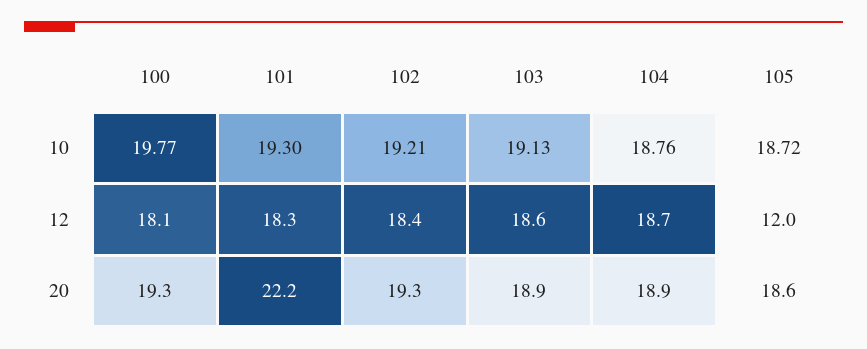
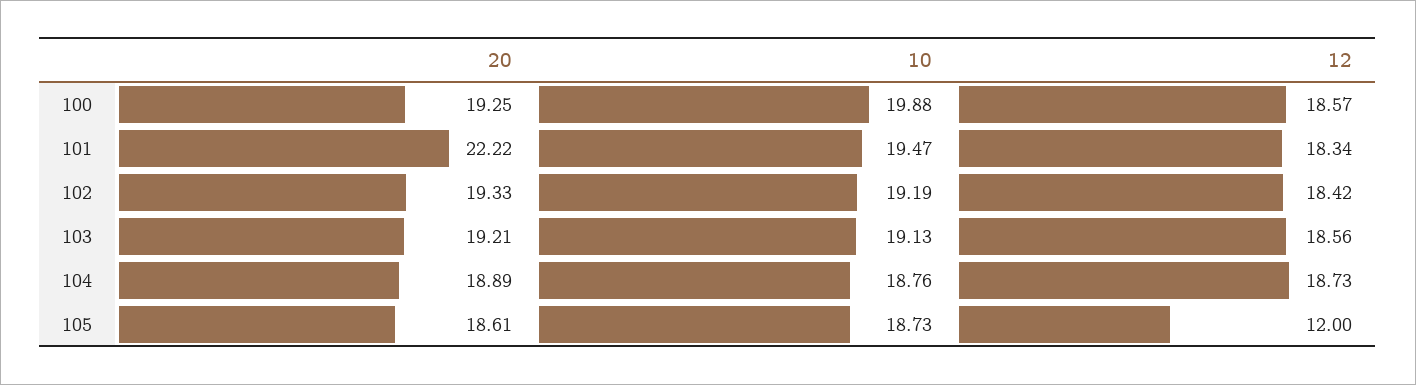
100, 10: 19.77 -> 19.88
101, 10: 19.3 -> 19.47
102, 10: 19.21 -> 19.19
105, 10: 18.72 -> 18.73
100, 12: 18.1 -> 18.57
103, 20: 18.9 -> 19.21

